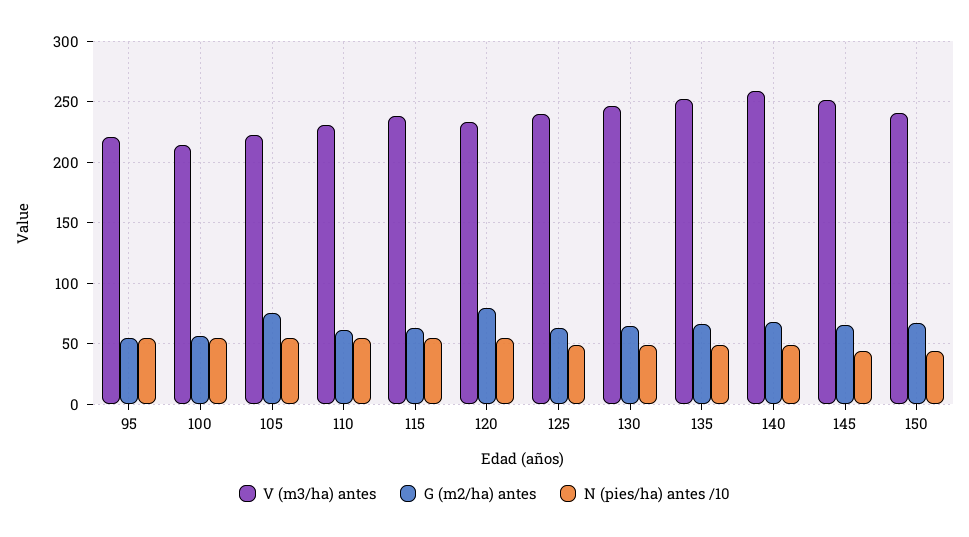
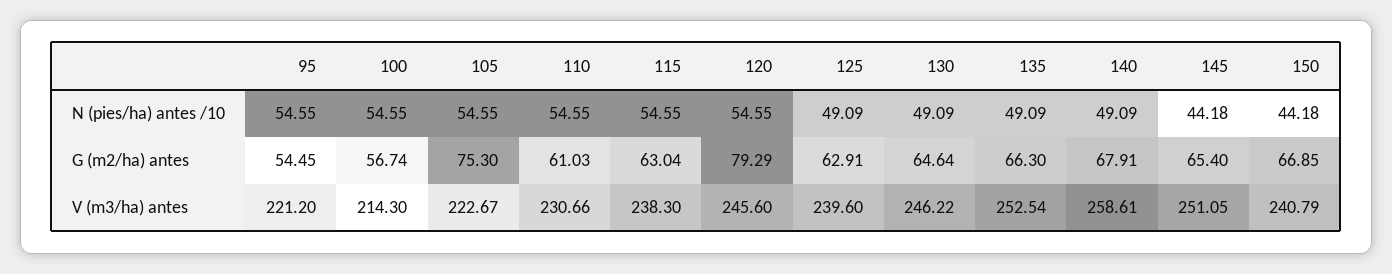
V (m3/ha) antes, 120: 235 -> 245.6

